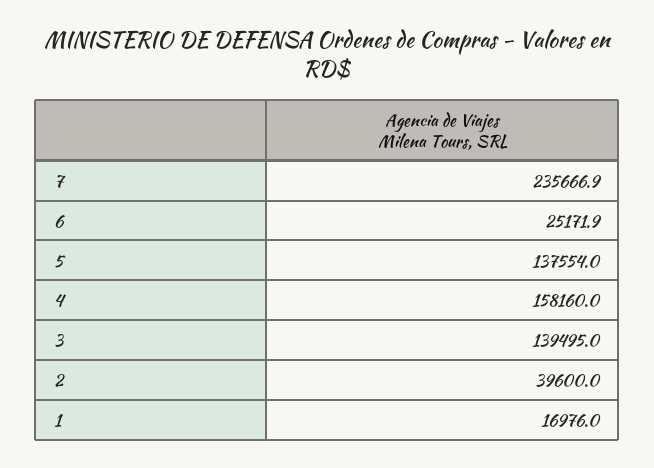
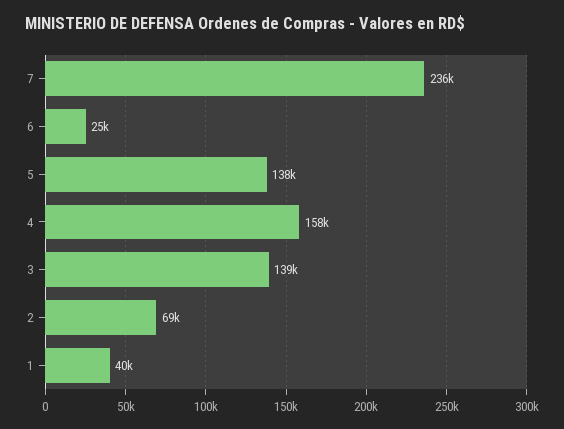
2: 39600 -> 69000
1: 16976 -> 40000

